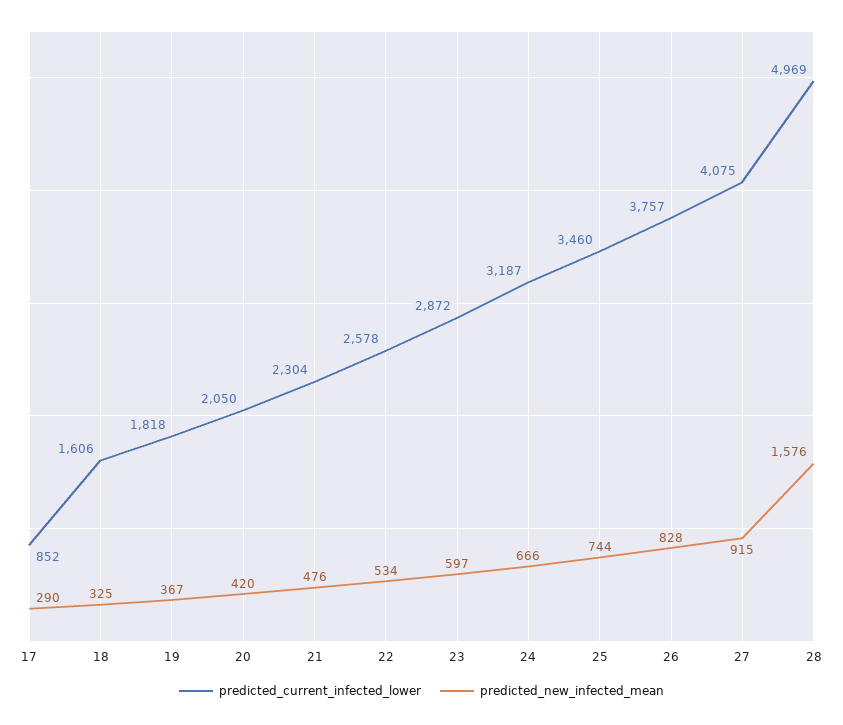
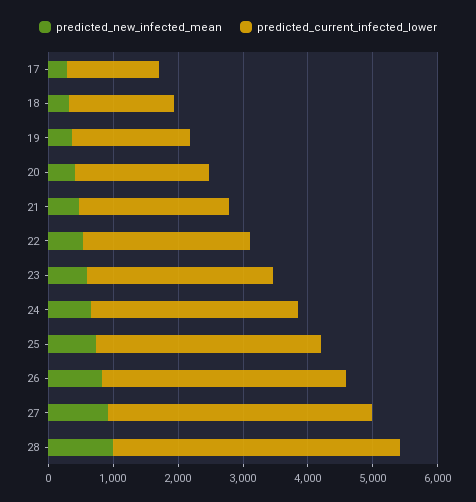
predicted_current_infected_lower, 17: 852 -> 1400
predicted_current_infected_lower, 28: 4969 -> 4400
predicted_new_infected_mean, 28: 1576 -> 1000

